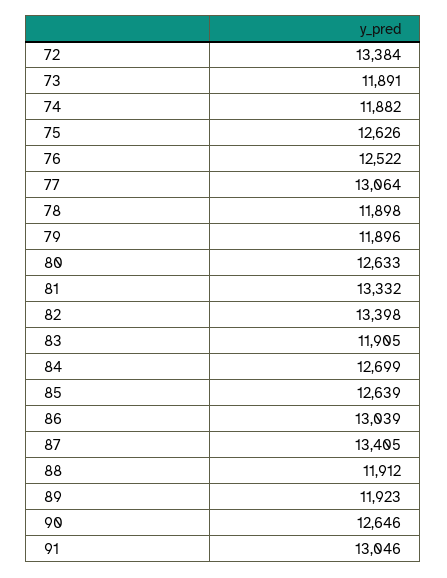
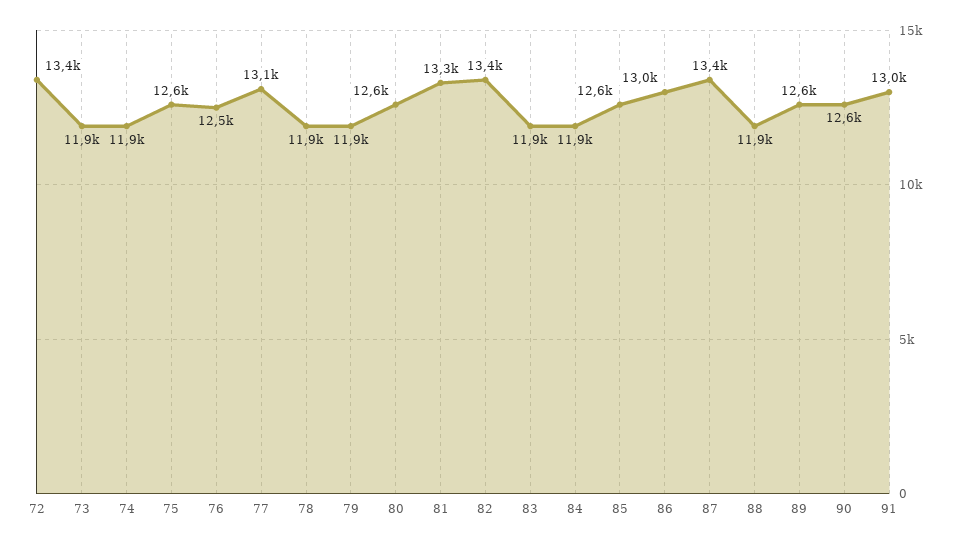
84: 12699 -> 11900
89: 11923 -> 12600

